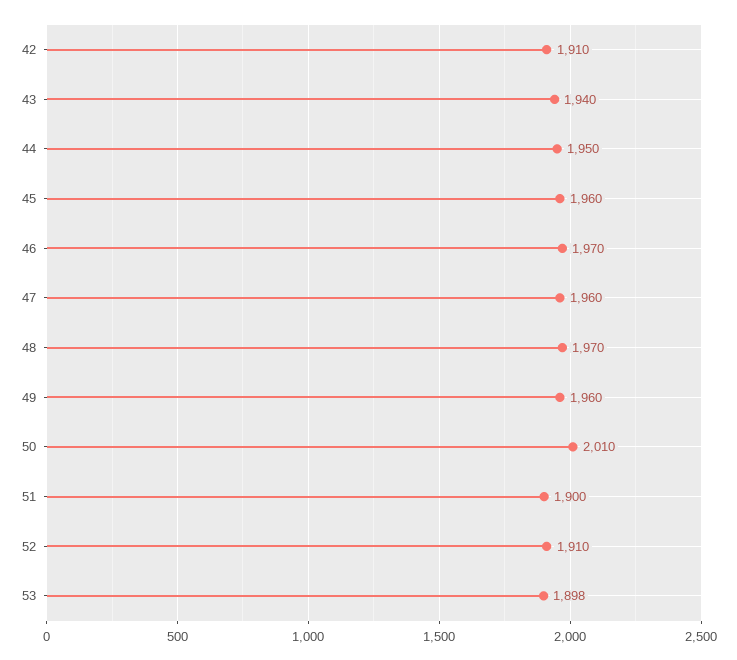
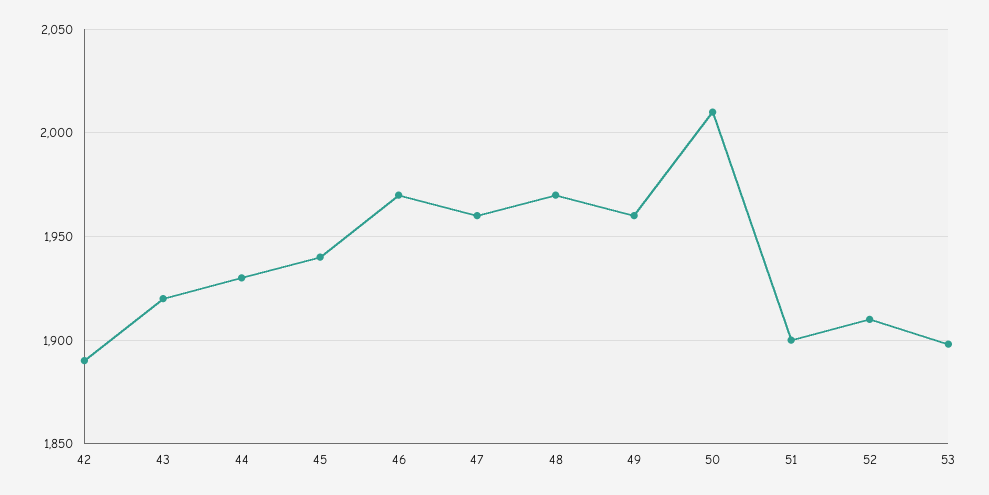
42: 1910 -> 1890
43: 1940 -> 1920
44: 1950 -> 1930
45: 1960 -> 1940

